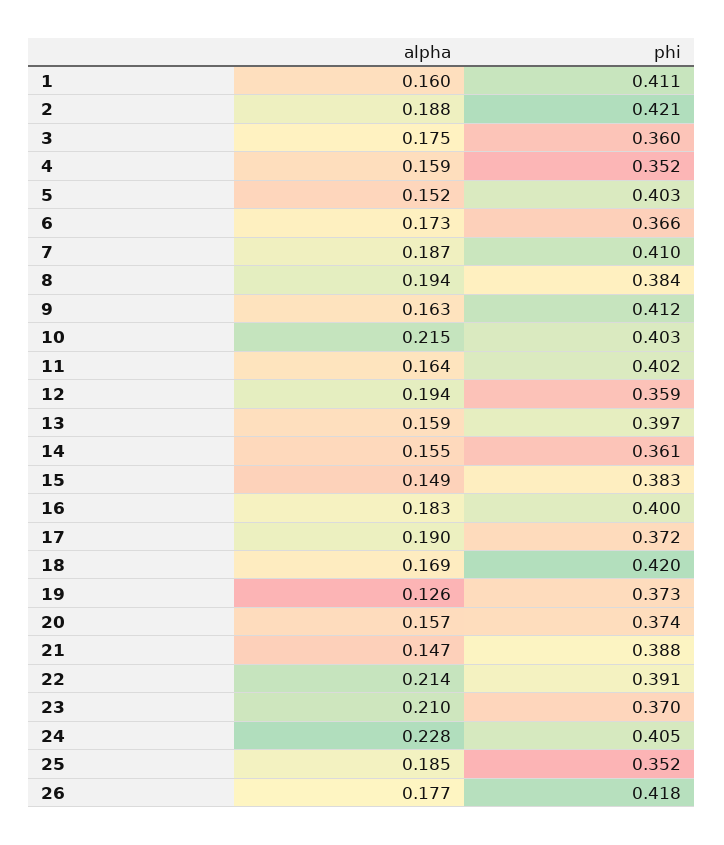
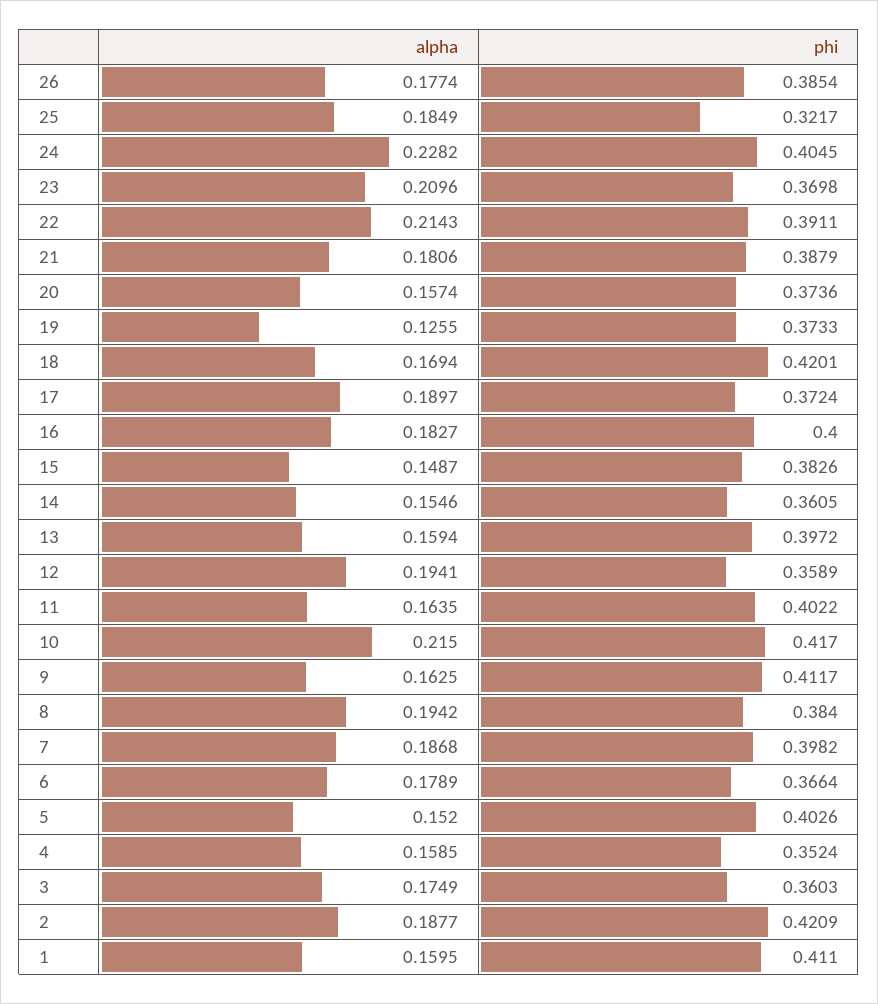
alpha, 6: 0.173 -> 0.1789
phi, 7: 0.41 -> 0.3982
phi, 10: 0.403 -> 0.417
alpha, 21: 0.147 -> 0.1806
phi, 25: 0.352 -> 0.3217
phi, 26: 0.418 -> 0.3854

